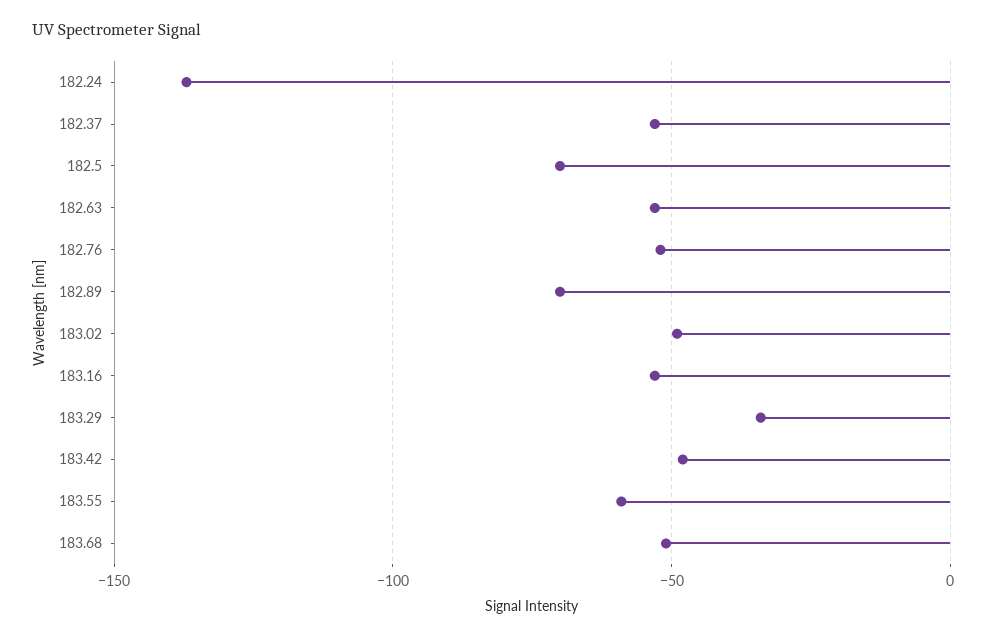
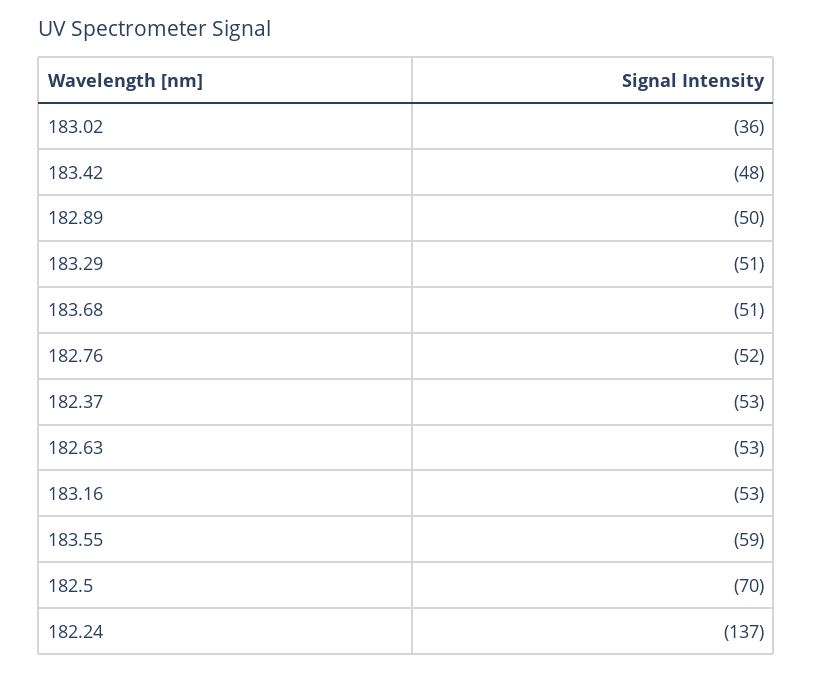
182.89: -70 -> -50
183.02: -50 -> -36
183.29: -35 -> -51

